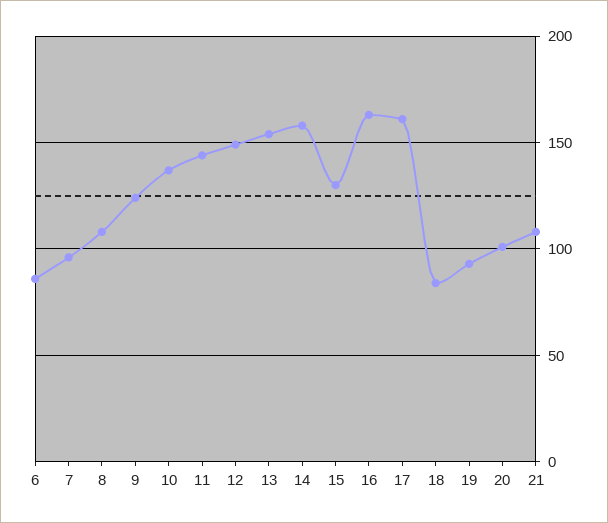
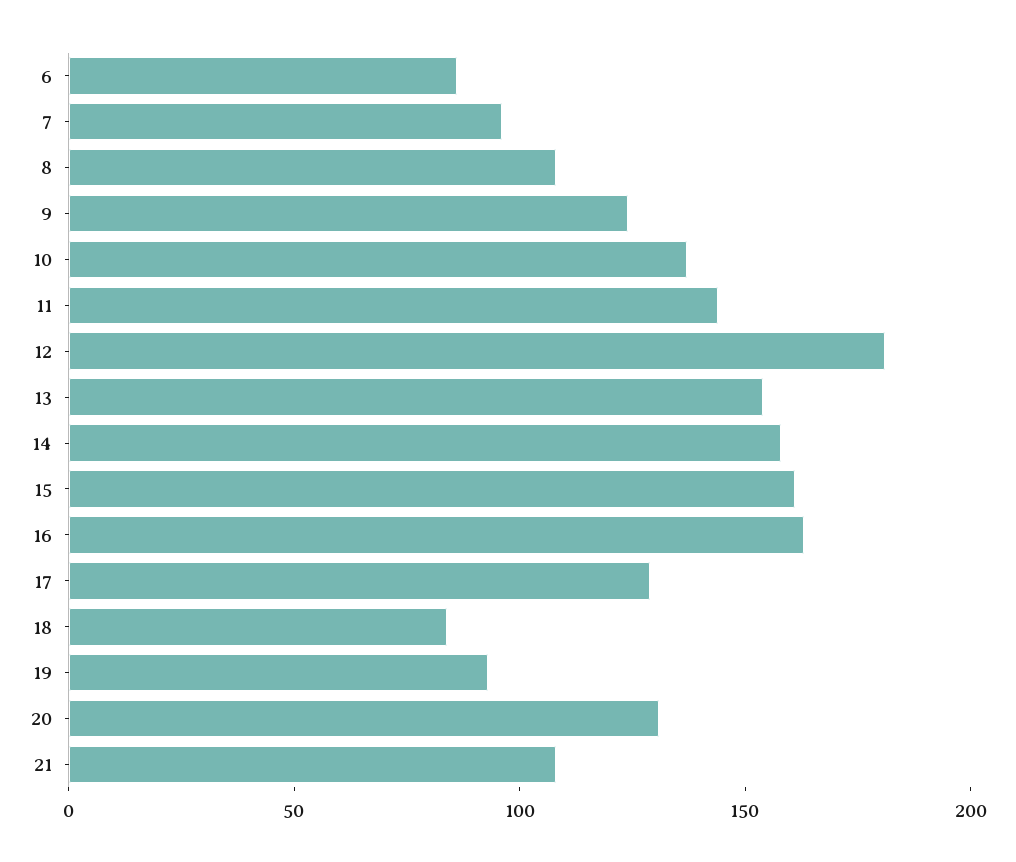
12: 150 -> 180
15: 130 -> 160
17: 160 -> 130
20: 100 -> 130

